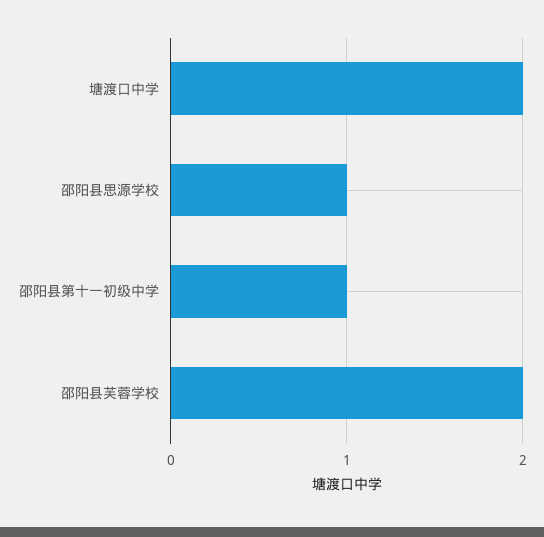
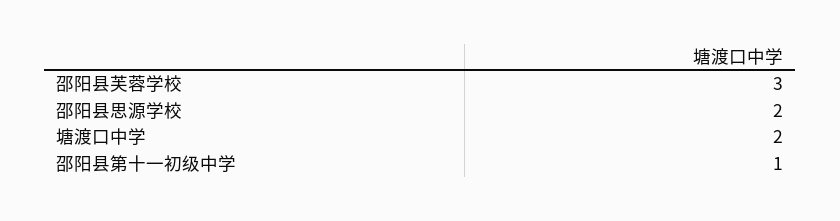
邵阳县思源学校: 1 -> 2
邵阳县芙蓉学校: 2 -> 3

